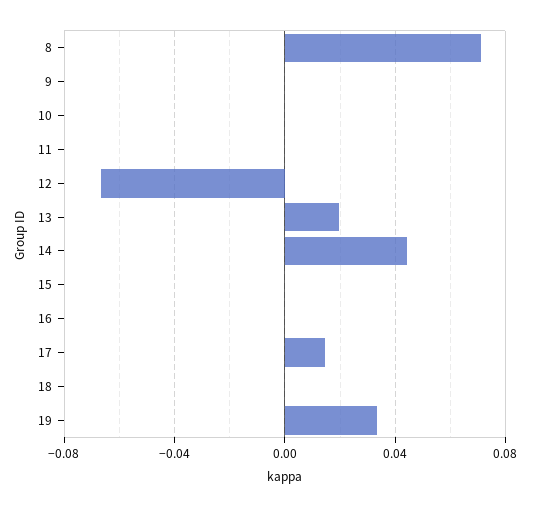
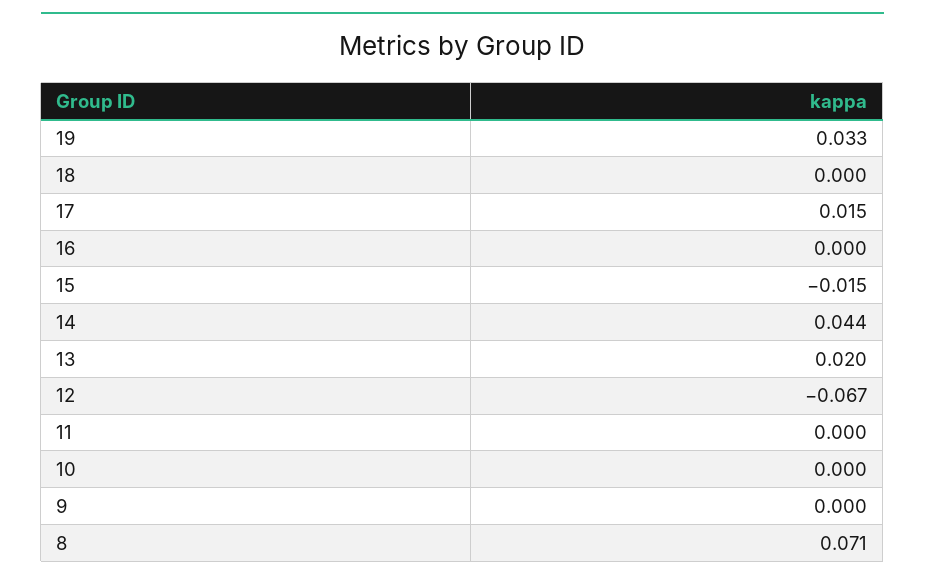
15: 0 -> -0.015

